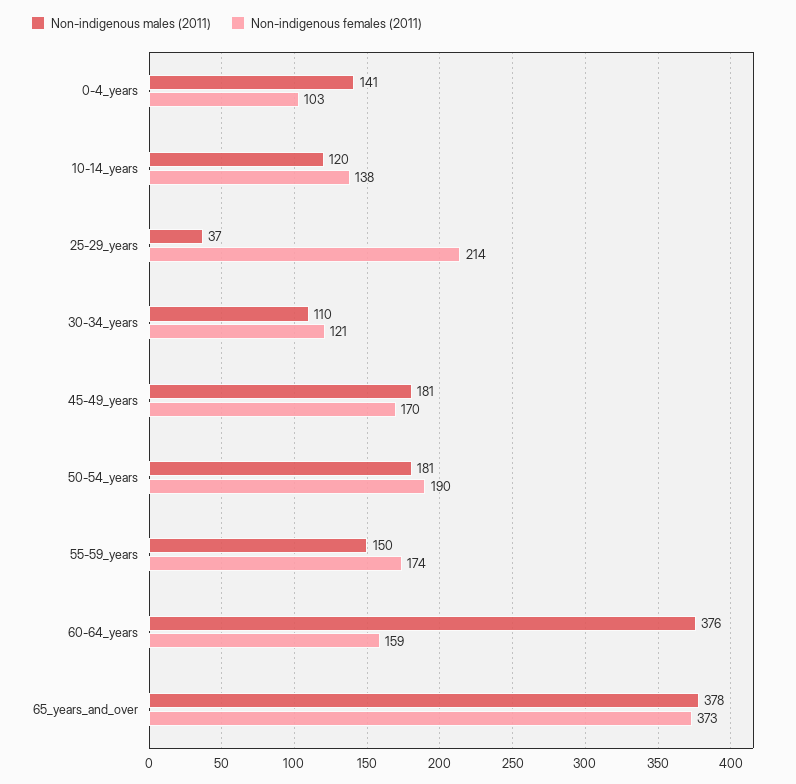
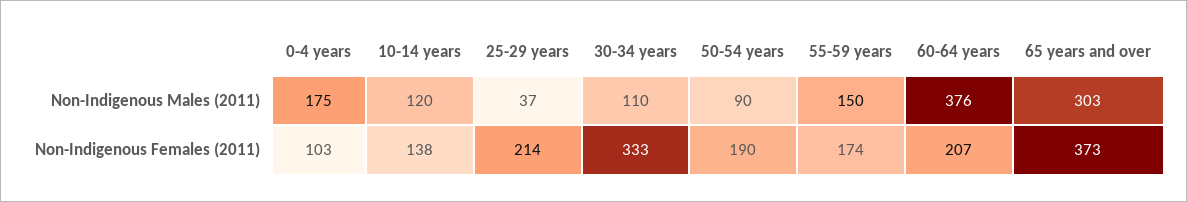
Non-indigenous males (2011), 0-4_years: 141 -> 175
Non-indigenous females (2011), 30-34_years: 121 -> 333
Non-indigenous males (2011), 45-49_years: 181 -> none
Non-indigenous females (2011), 45-49_years: 170 -> none
Non-indigenous males (2011), 50-54_years: 181 -> 90
Non-indigenous females (2011), 60-64_years: 159 -> 207
Non-indigenous males (2011), 65_years_and_over: 378 -> 303

